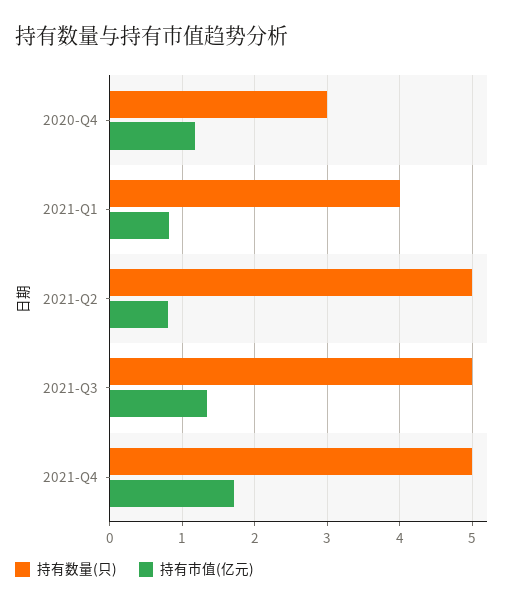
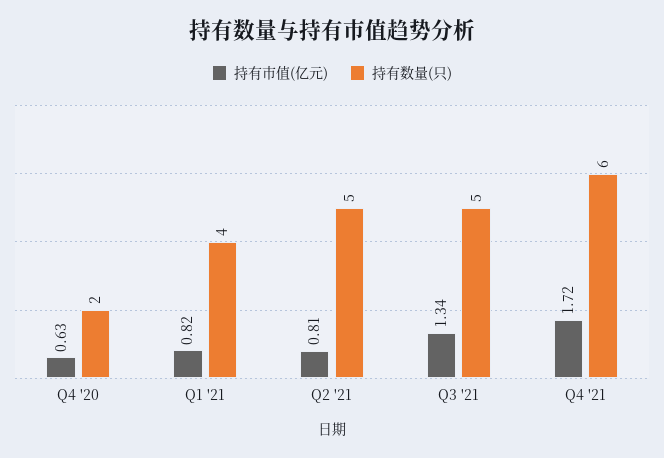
持有数量(只), 2020-Q4: 3 -> 2
持有市值(亿元), 2020-Q4: 1.2 -> 0.63
持有数量(只), 2021-Q4: 5 -> 6

